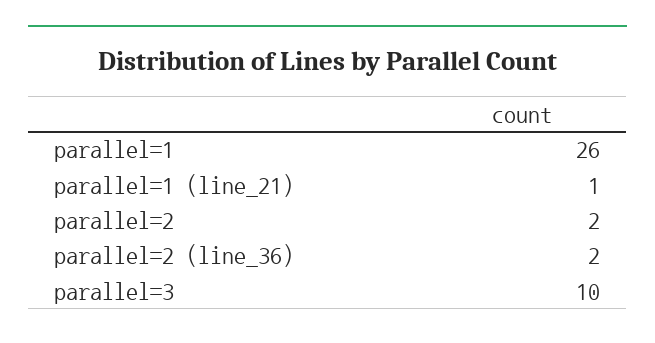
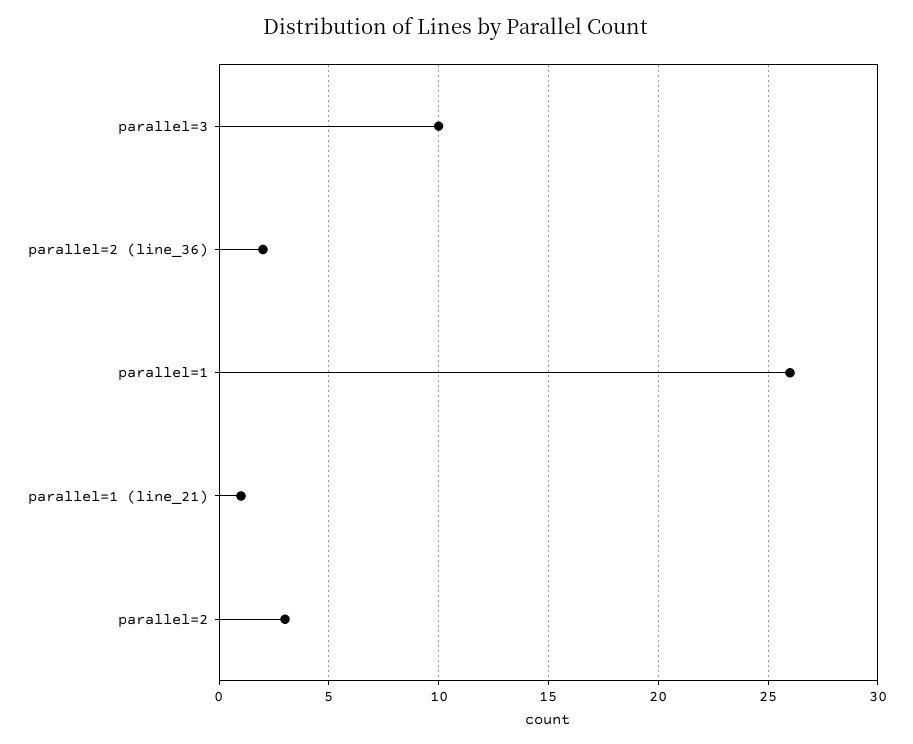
parallel=2: 2 -> 3

